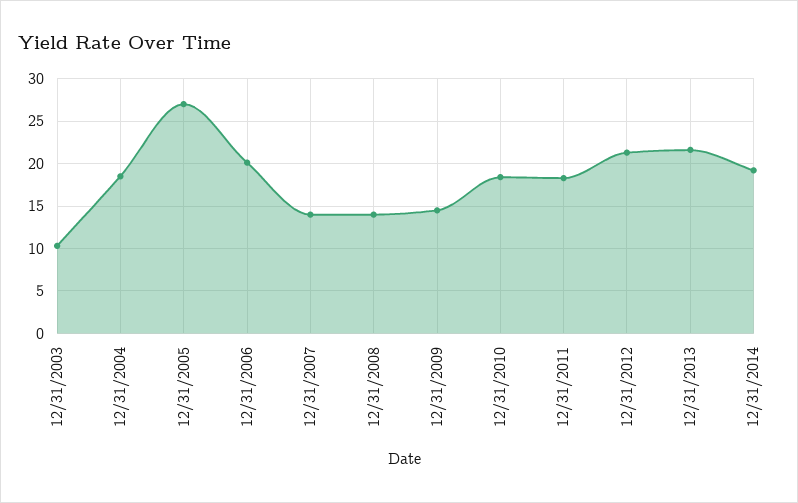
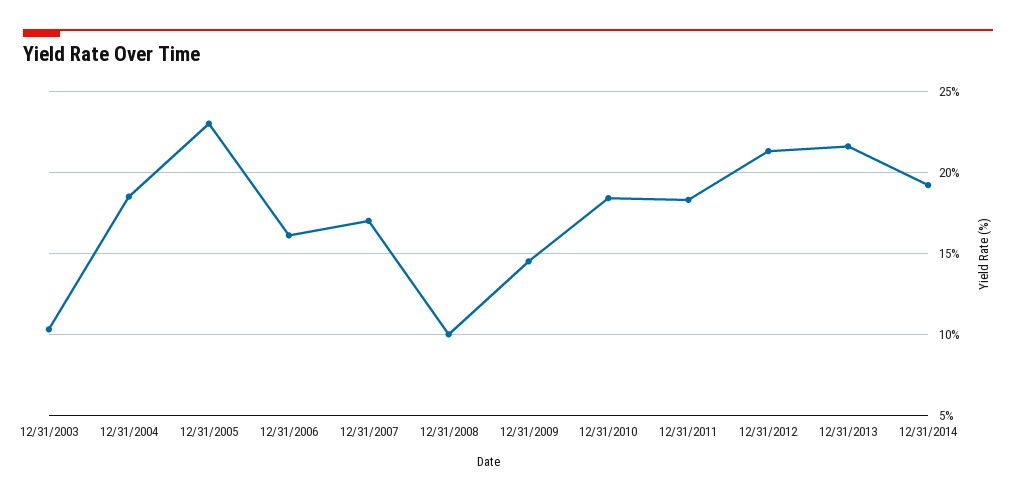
12/31/2005: 27 -> 23
12/31/2006: 20 -> 16
12/31/2007: 14 -> 17
12/31/2008: 14 -> 10

